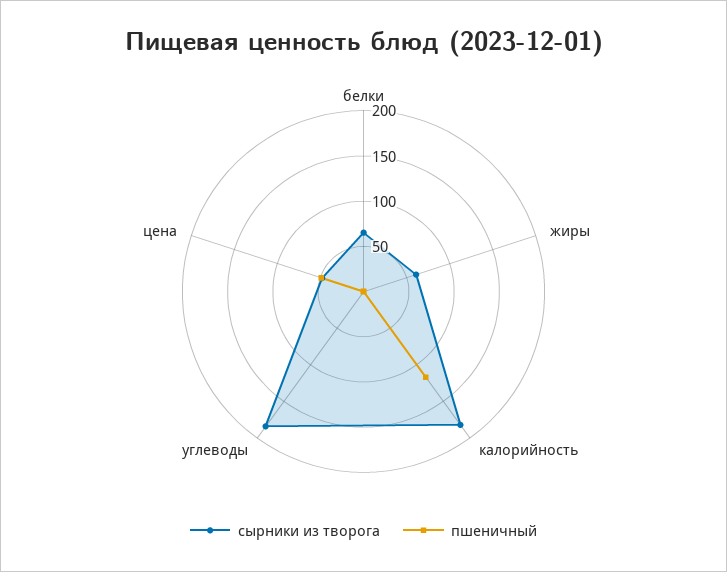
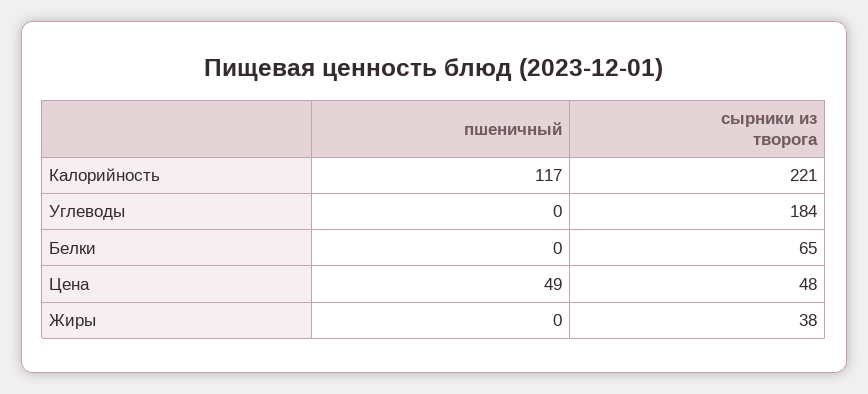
сырники из творога, жиры: 60 -> 38
сырники из творога, калорийность: 180 -> 221

